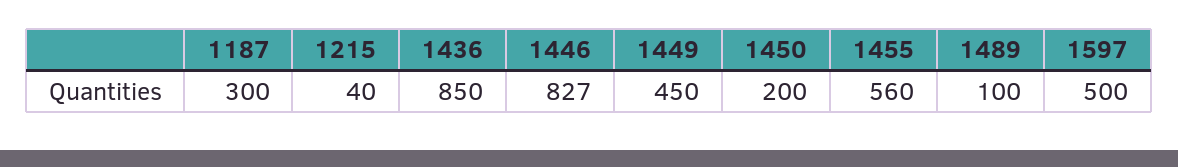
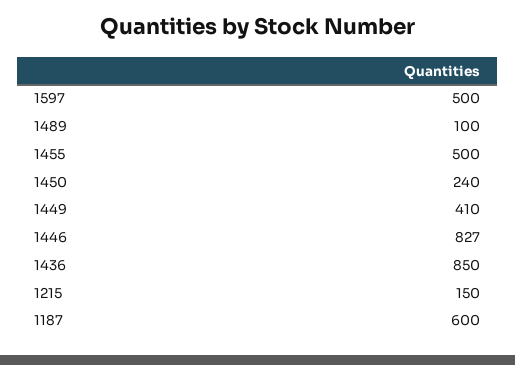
1187: 300 -> 600
1215: 40 -> 150
1449: 450 -> 410
1450: 200 -> 240
1455: 560 -> 500

